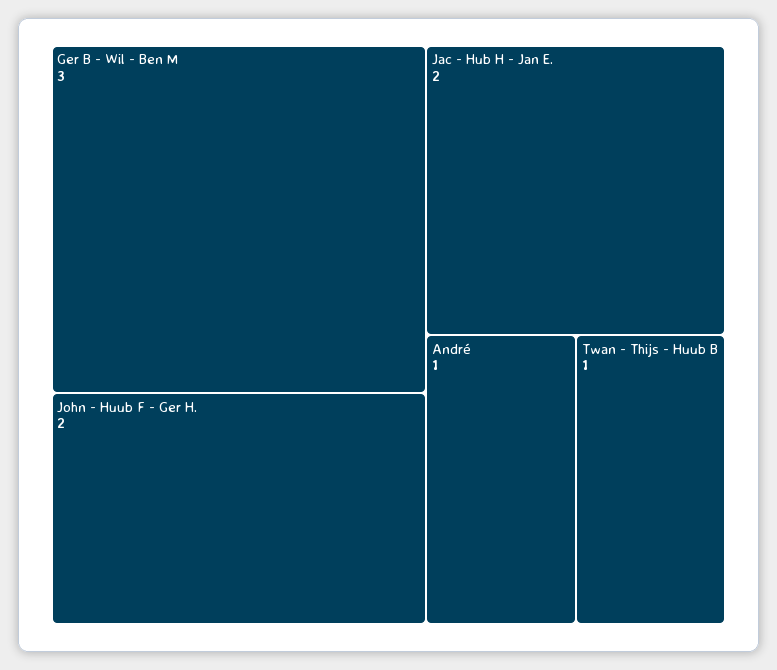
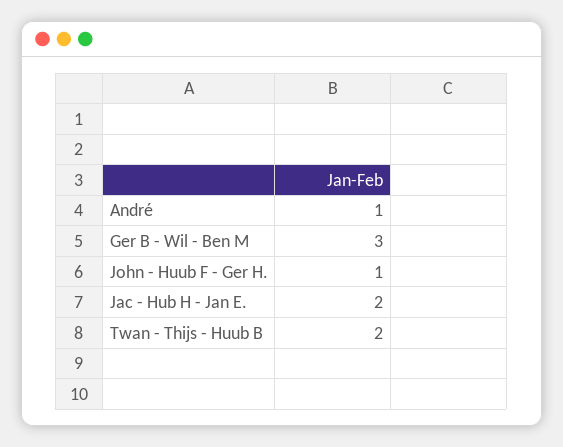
John - Huub F - Ger H.: 2 -> 1
Twan - Thijs - Huub B: 1 -> 2

